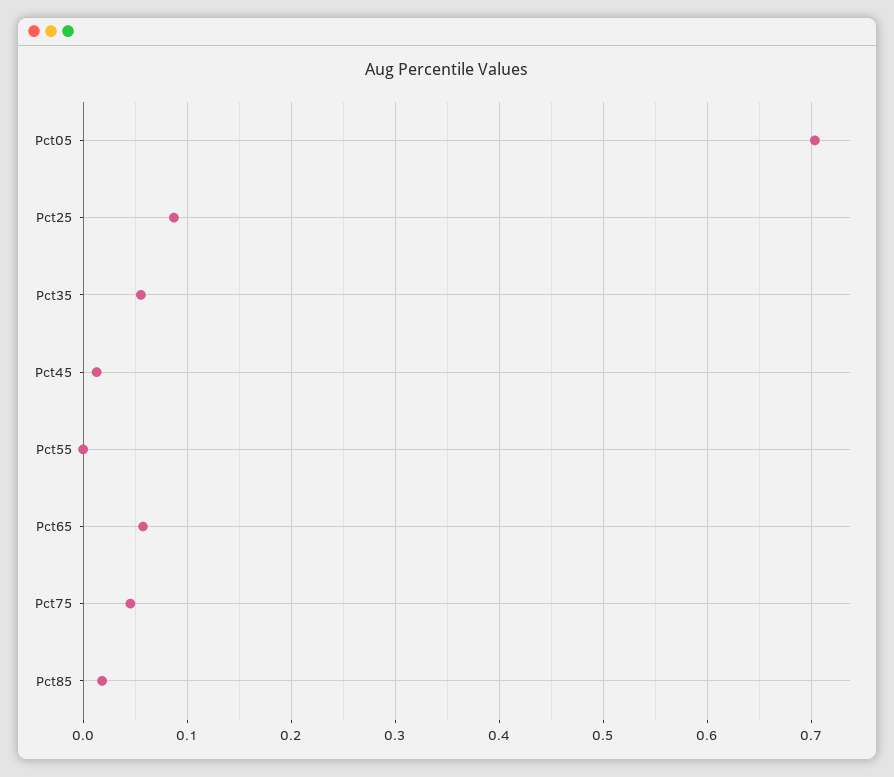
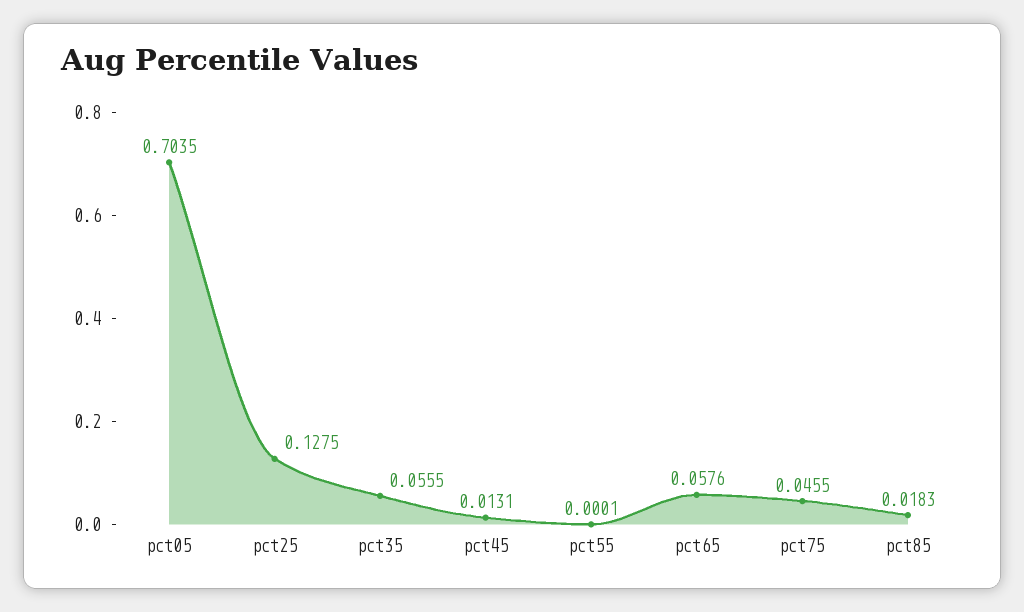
Pct25: 0.09 -> 0.1275

